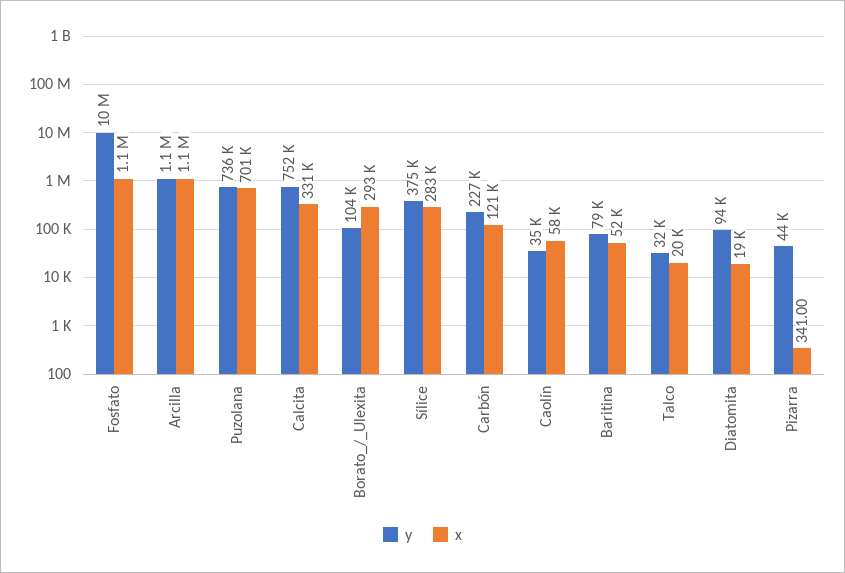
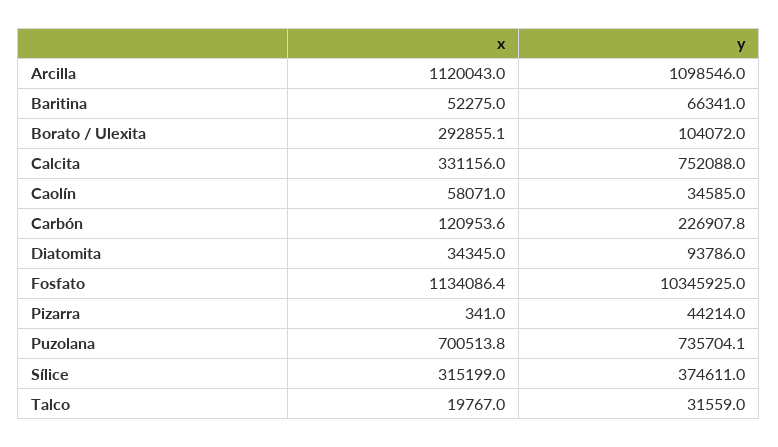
x, Sílice: 283000 -> 315199
y, Baritina: 79000 -> 66341
x, Diatomita: 19000 -> 34345

